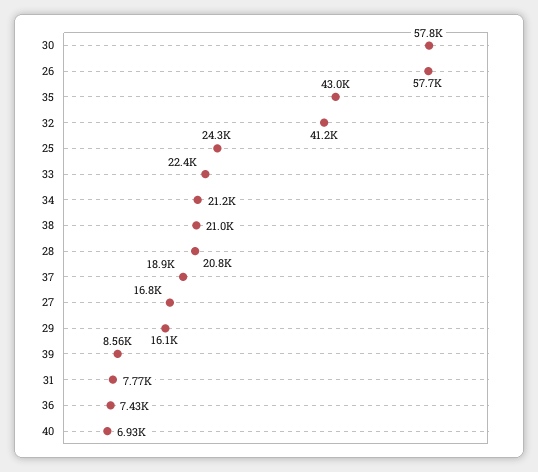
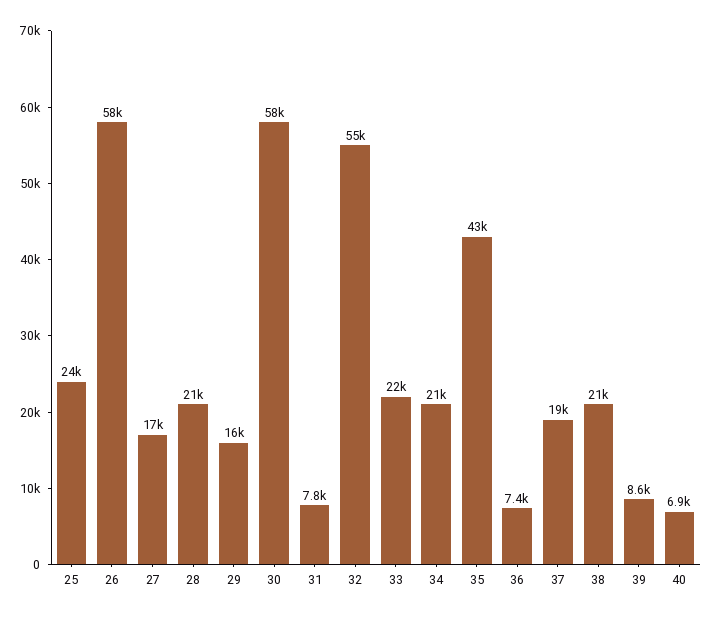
32: 41200 -> 55000

